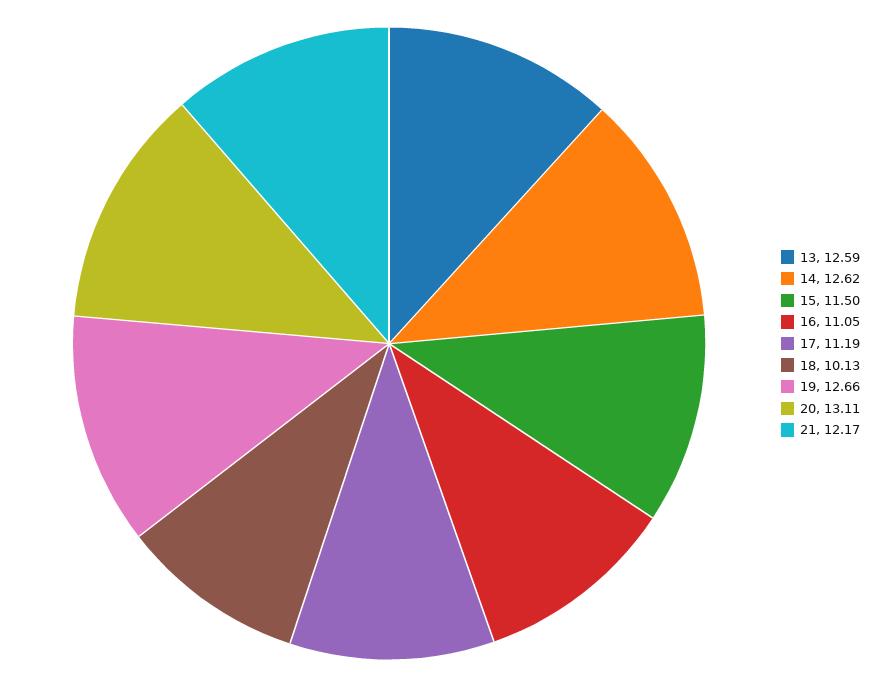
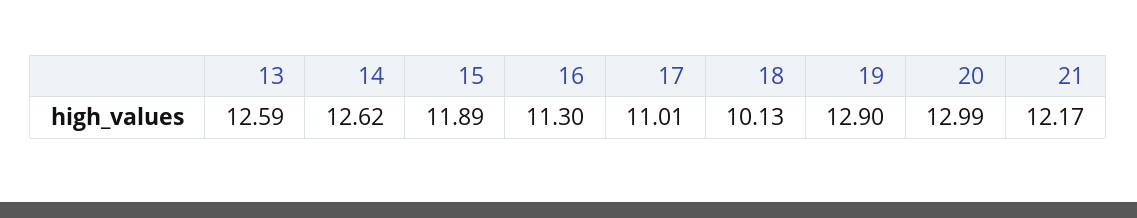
15: 11.5 -> 11.89
16: 11.05 -> 11.3
17: 11.19 -> 11.01
19: 12.66 -> 12.9
20: 13.11 -> 12.99

